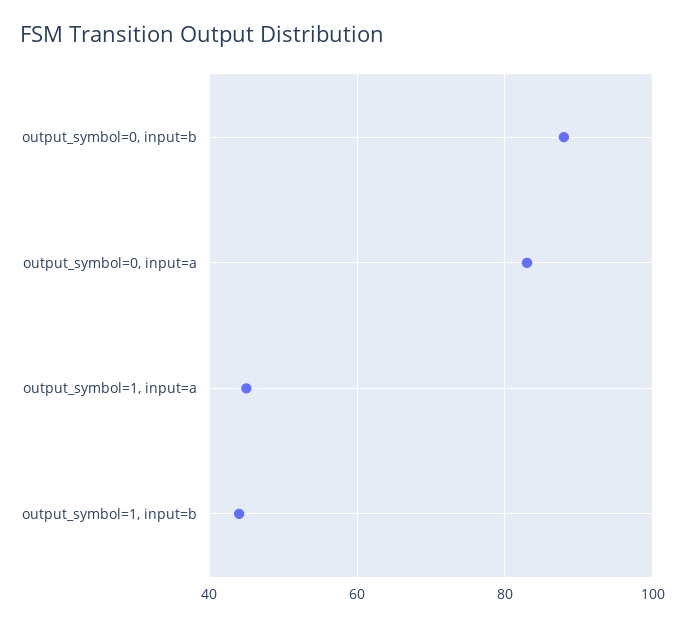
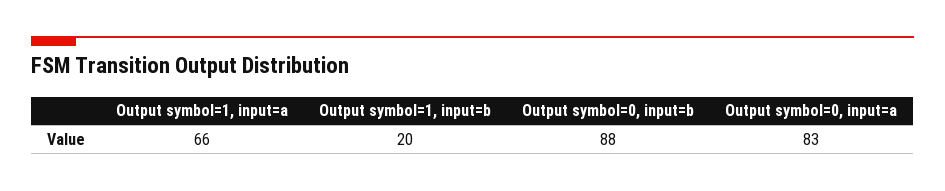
output_symbol=1, input=a: 45 -> 66
output_symbol=1, input=b: 45 -> 20

